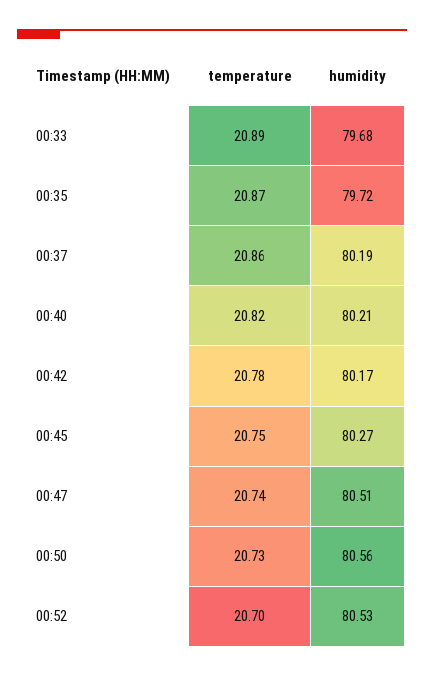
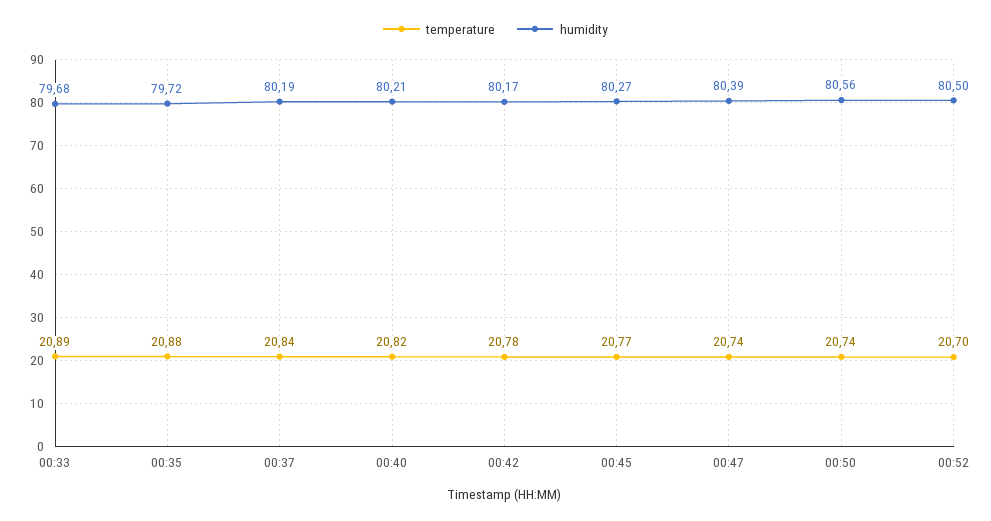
temperature, 00:35: 20.87 -> 20.88
temperature, 00:37: 20.86 -> 20.84
temperature, 00:45: 20.75 -> 20.77
humidity, 00:47: 80.51 -> 80.39
temperature, 00:50: 20.73 -> 20.74
humidity, 00:52: 80.53 -> 80.5

